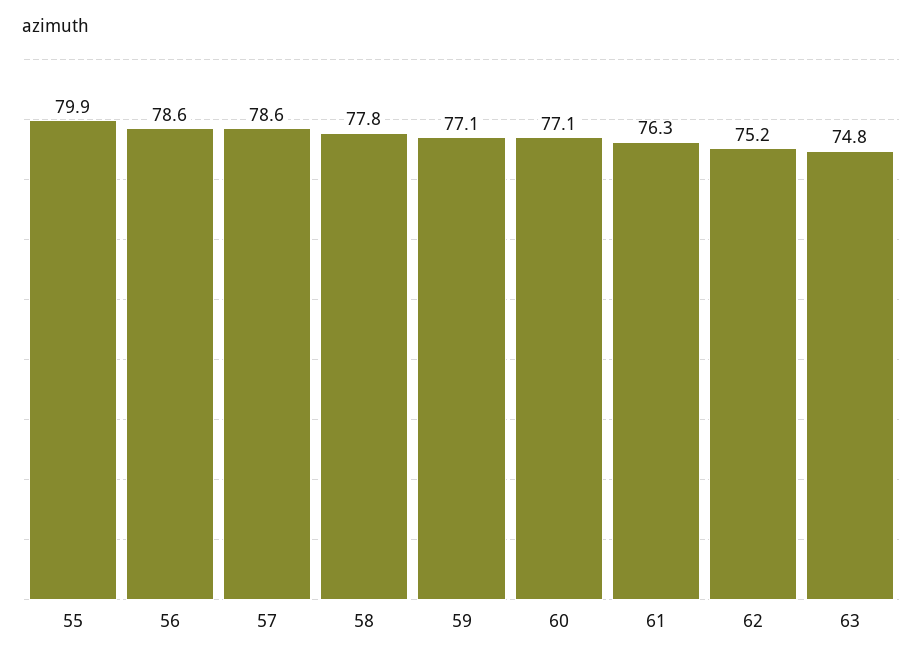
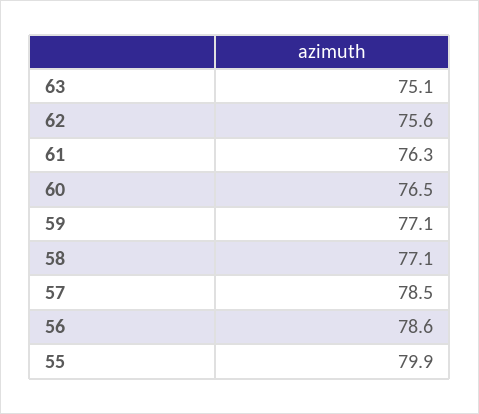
57: 78.6 -> 78.5
58: 77.8 -> 77.1
60: 77.1 -> 76.5
62: 75.2 -> 75.6
63: 74.8 -> 75.1

